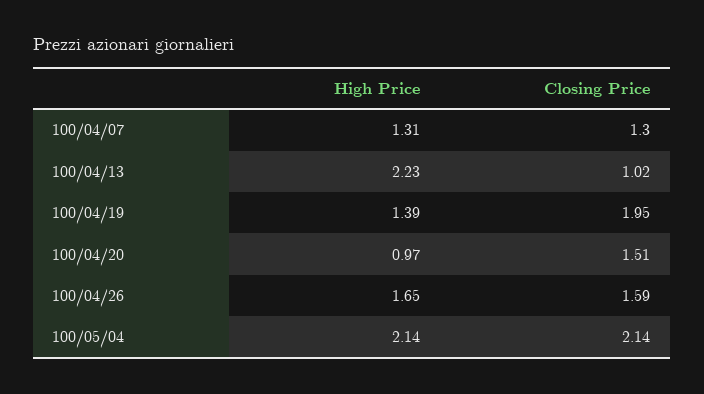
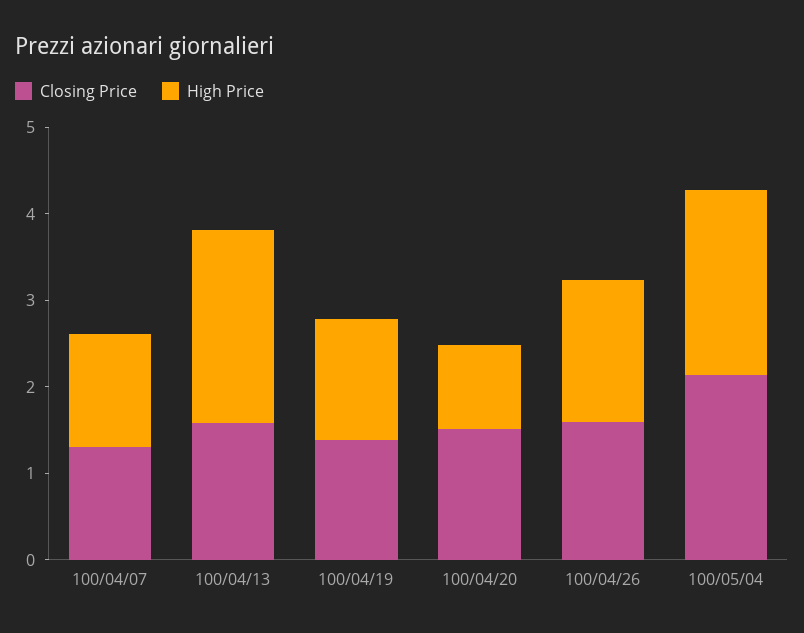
Closing Price, 100/04/13: 1.02 -> 1.6
Closing Price, 100/04/19: 1.95 -> 1.4

